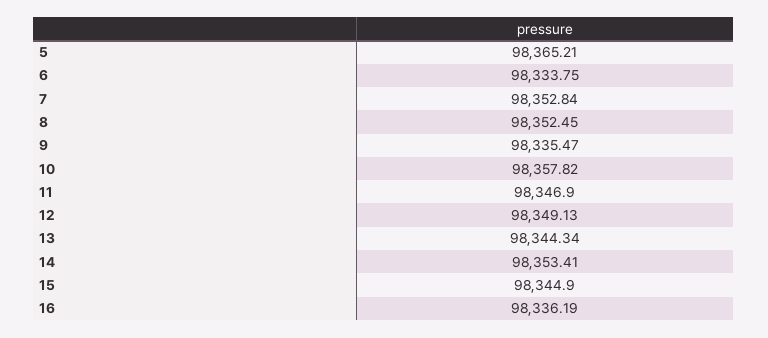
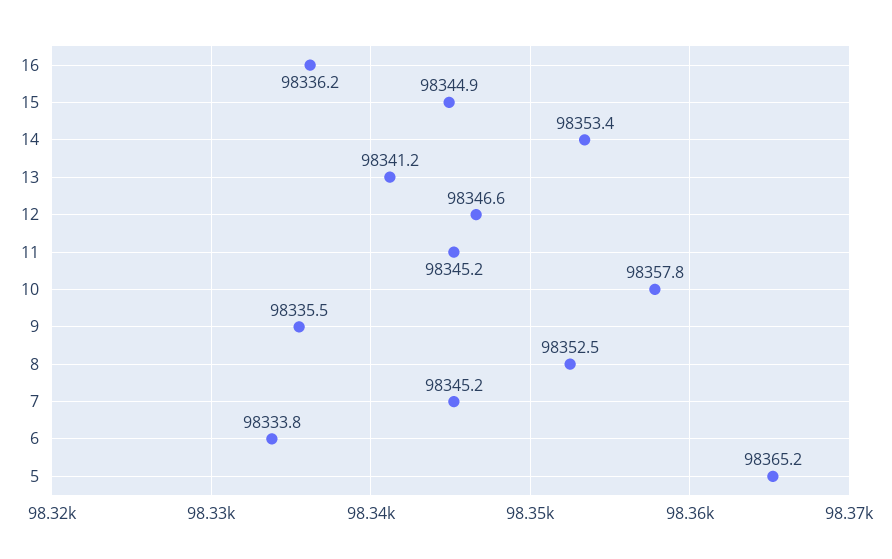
7: 98352.84 -> 98345.2
11: 98346.9 -> 98345.2
12: 98349.13 -> 98346.6
13: 98344.34 -> 98341.2

